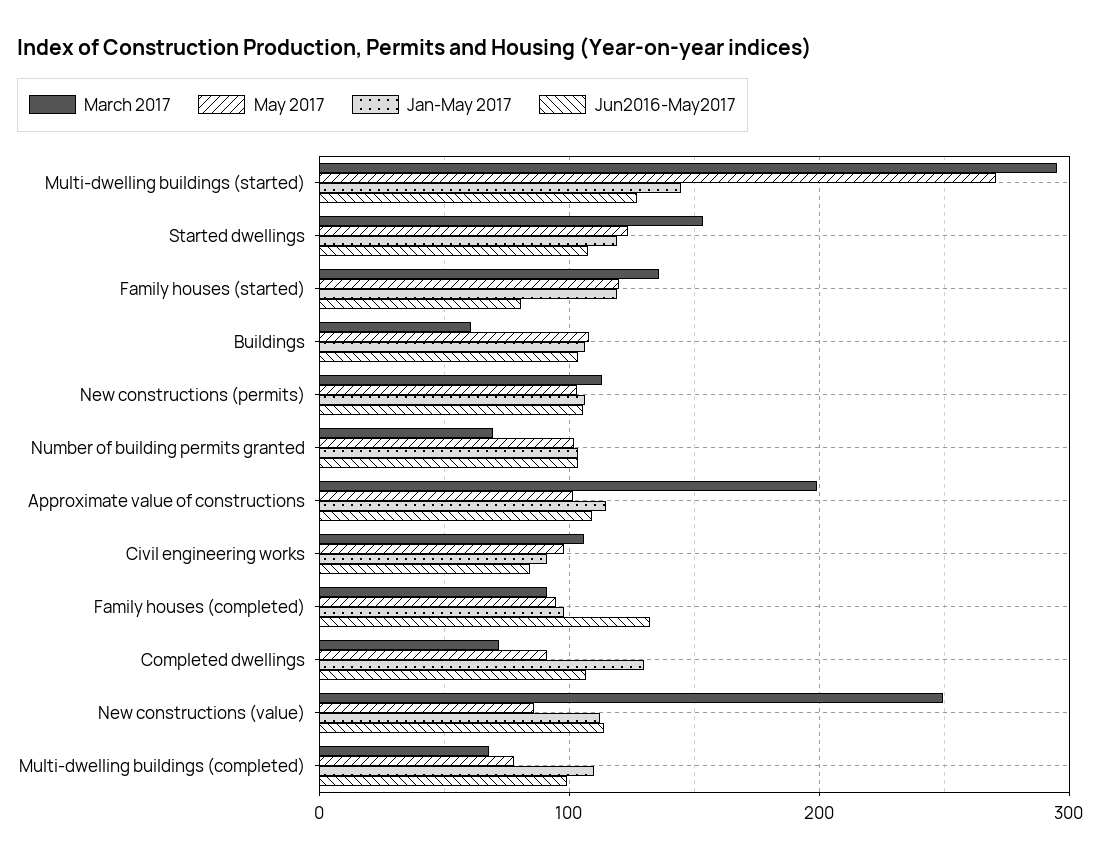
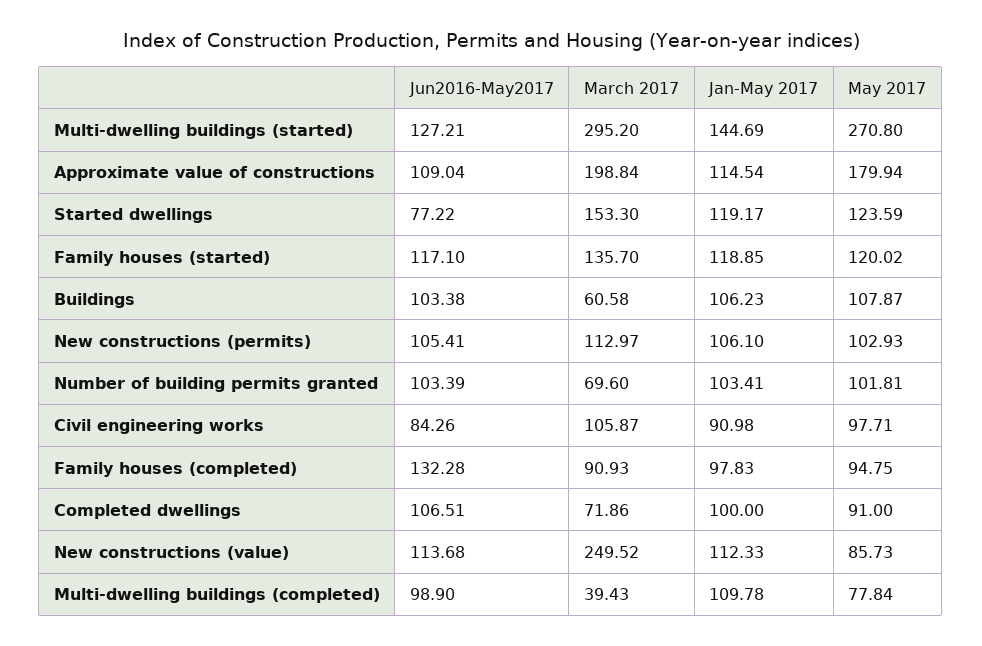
Jun2016-May2017, Started dwellings: 110 -> 77.22
Jun2016-May2017, Family houses (started): 80 -> 117.1
May 2017, Approximate value of constructions: 100 -> 179.94
Jan-May 2017, Completed dwellings: 130 -> 100
March 2017, Multi-dwelling buildings (completed): 70 -> 39.43

